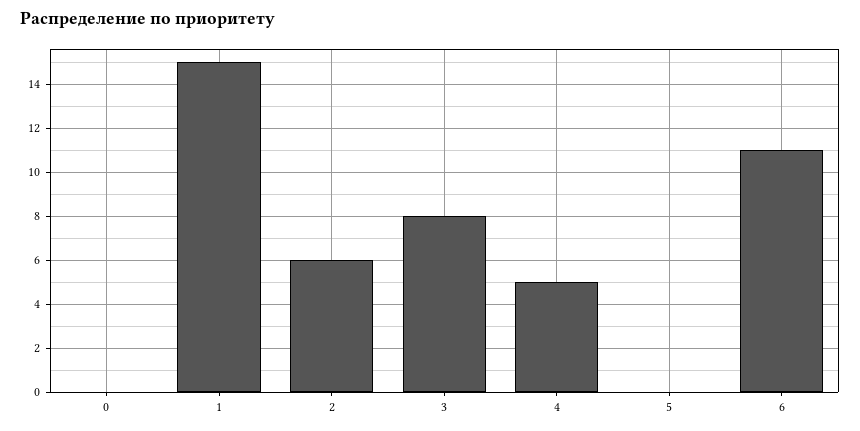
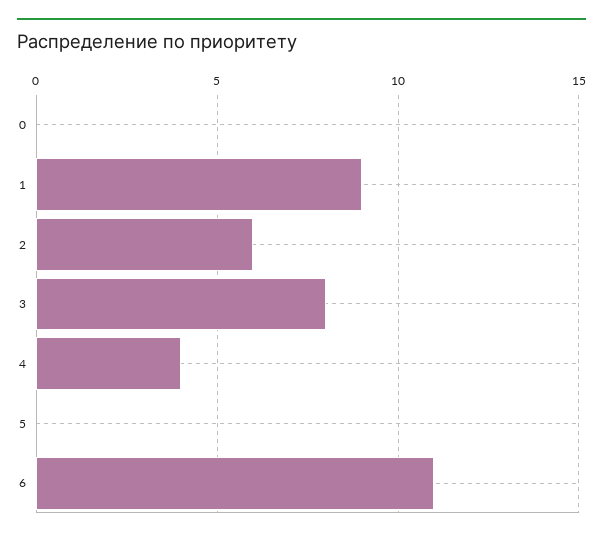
1: 15 -> 9
4: 5 -> 4

